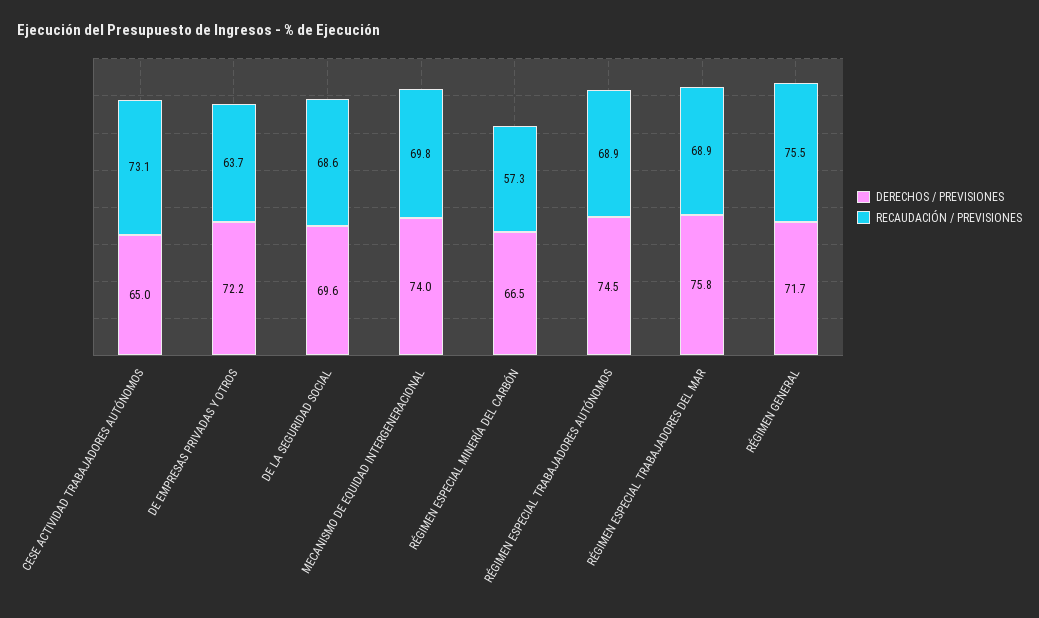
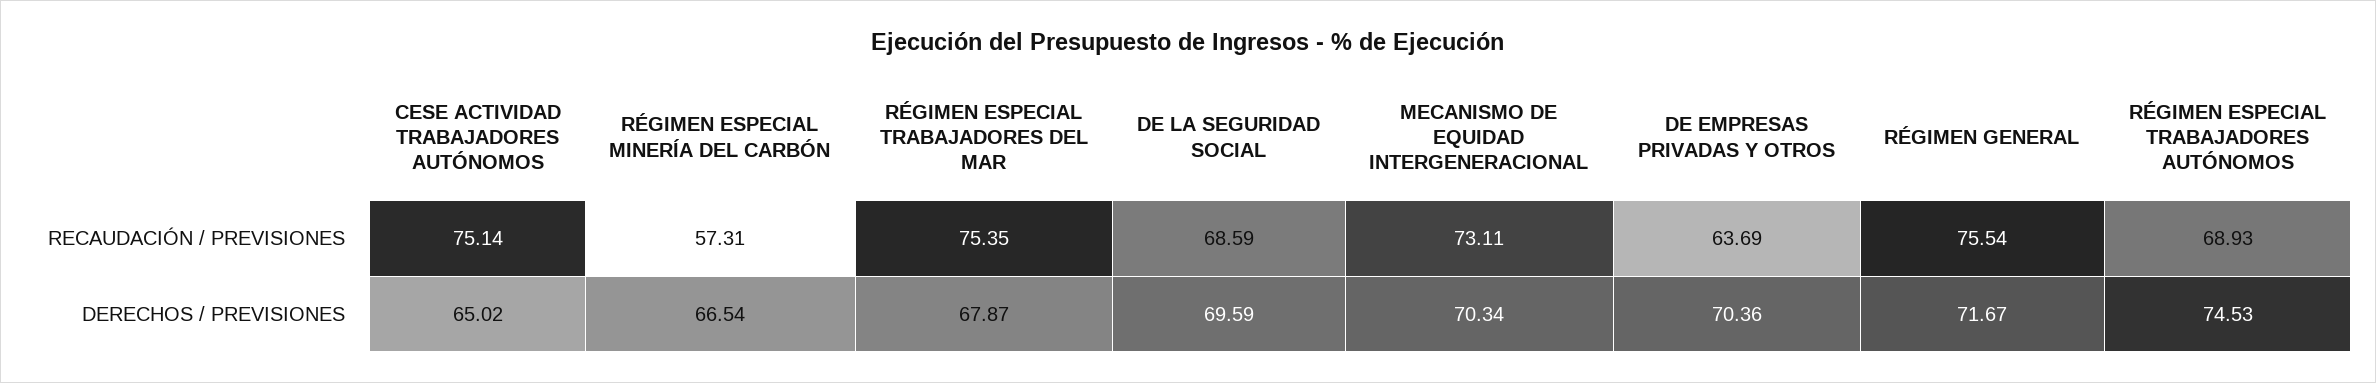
RECAUDACIÓN / PREVISIONES, CESE ACTIVIDAD TRABAJADORES AUTÓNOMOS: 73.1 -> 75.14
DERECHOS / PREVISIONES, DE EMPRESAS PRIVADAS Y OTROS: 72.2 -> 70.36
DERECHOS / PREVISIONES, MECANISMO DE EQUIDAD INTERGENERACIONAL: 74 -> 70.34
RECAUDACIÓN / PREVISIONES, MECANISMO DE EQUIDAD INTERGENERACIONAL: 69.8 -> 73.11
DERECHOS / PREVISIONES, RÉGIMEN ESPECIAL TRABAJADORES DEL MAR: 75.8 -> 67.87
RECAUDACIÓN / PREVISIONES, RÉGIMEN ESPECIAL TRABAJADORES DEL MAR: 68.9 -> 75.35

